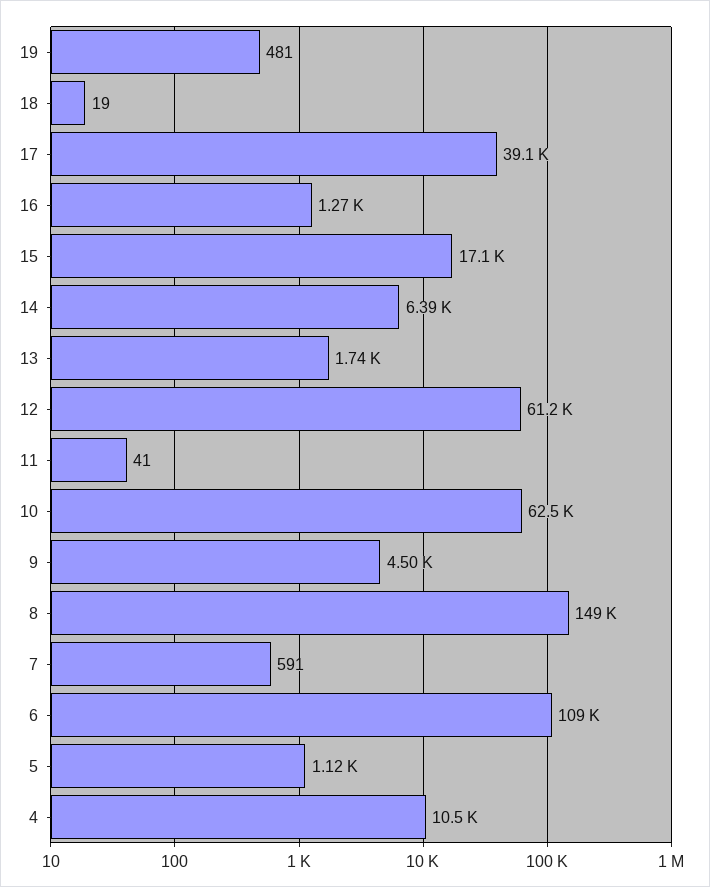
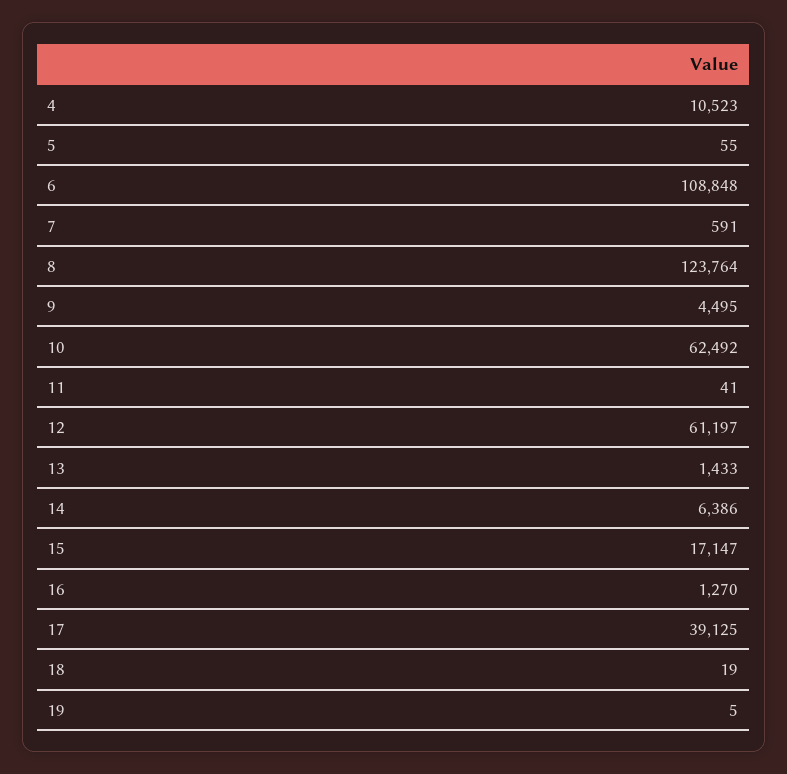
19: 481 -> 5
13: 1740 -> 1433
8: 149000 -> 123764
5: 1120 -> 55

